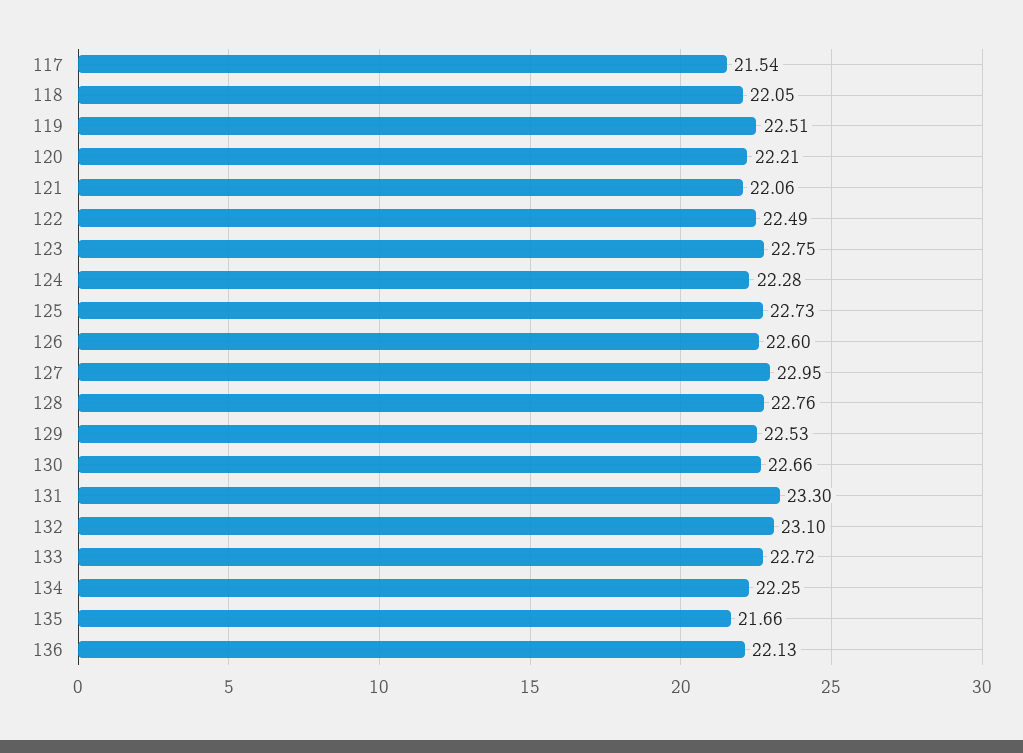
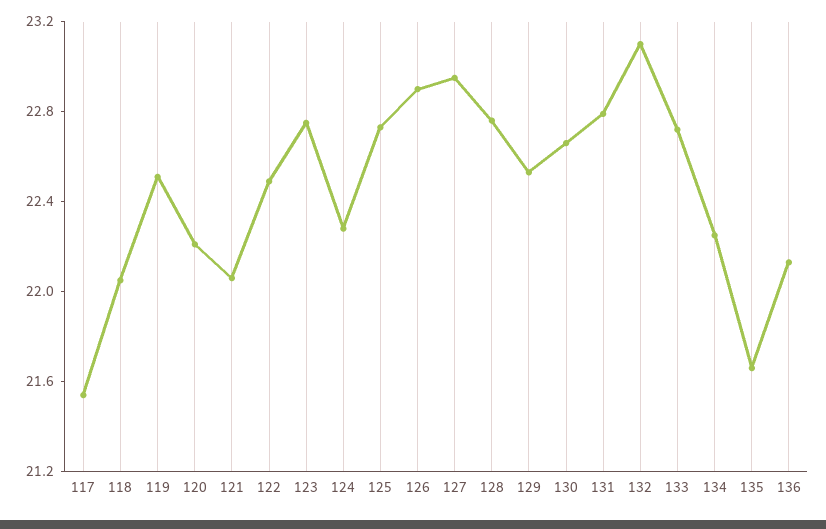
126: 22.6 -> 22.9
131: 23.3 -> 22.8

